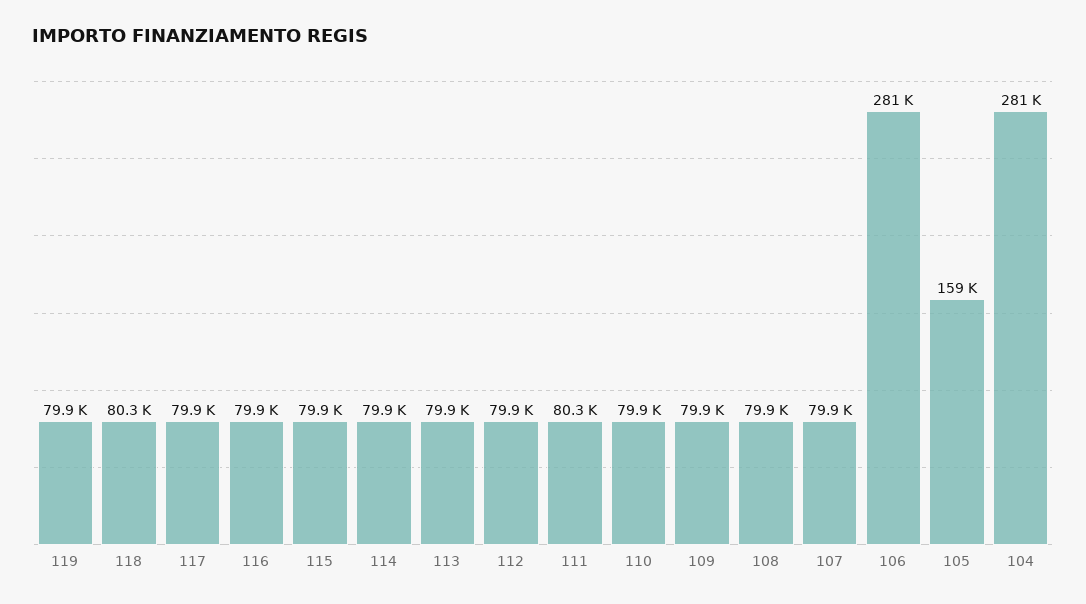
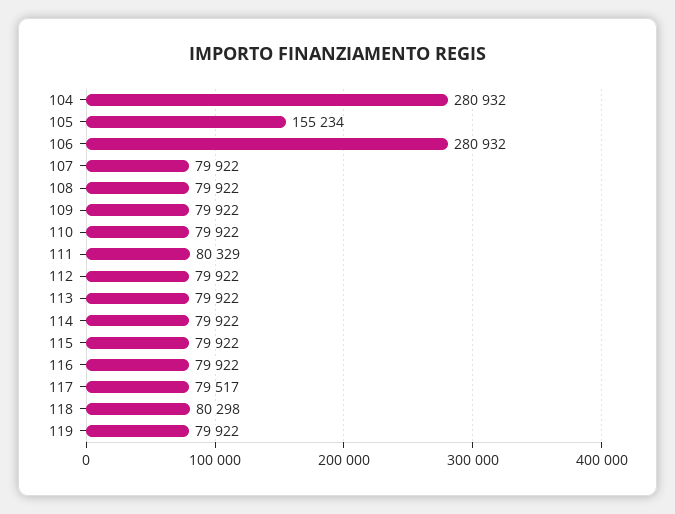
117: 79900 -> 79517
105: 159000 -> 155234

